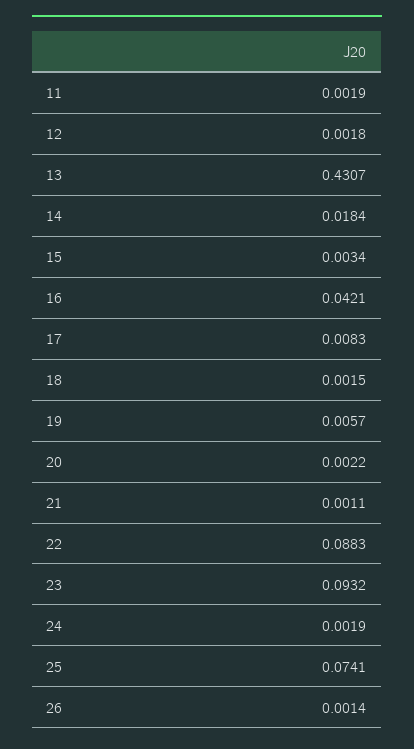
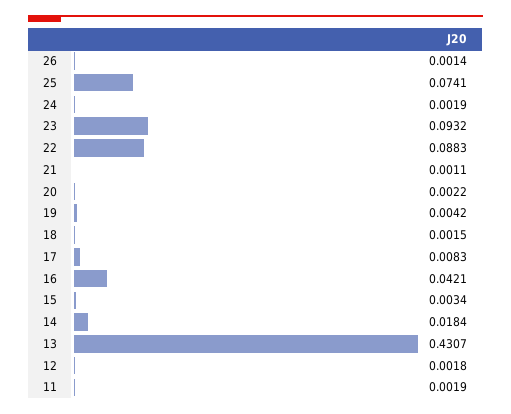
19: 0.0057 -> 0.0042

